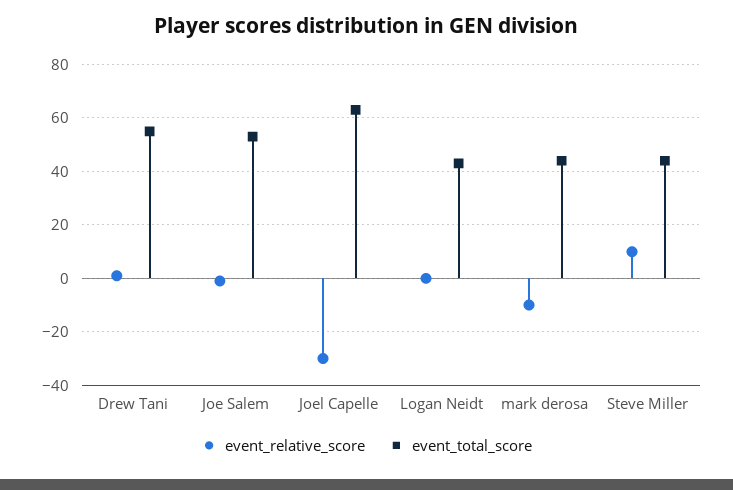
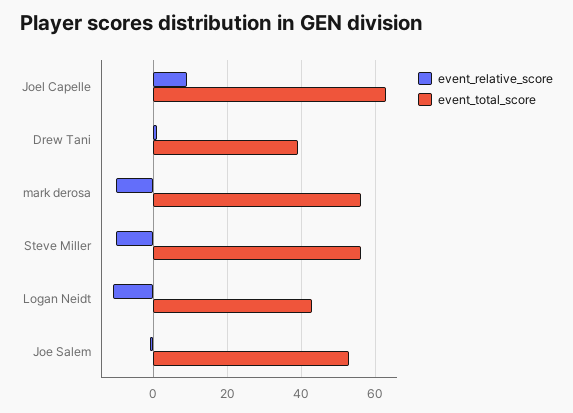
event_total_score, Drew Tani: 55 -> 40
event_relative_score, Joel Capelle: -30 -> 10
event_relative_score, Logan Neidt: 0 -> -10
event_total_score, mark derosa: 45 -> 55
event_relative_score, Steve Miller: 10 -> -10
event_total_score, Steve Miller: 45 -> 55

